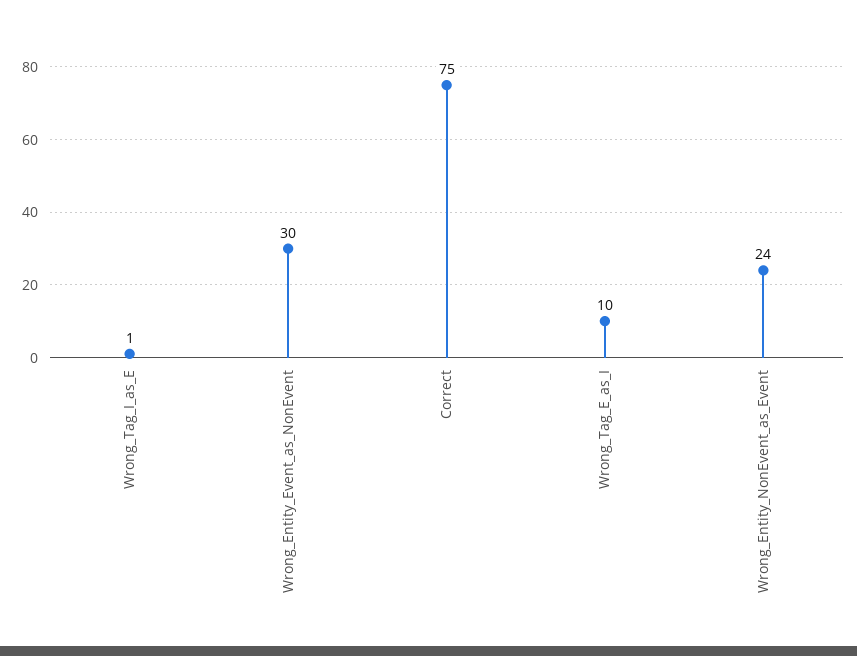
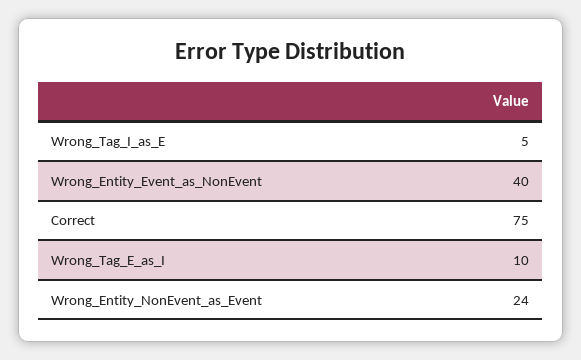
Wrong_Tag_I_as_E: 1 -> 5
Wrong_Entity_Event_as_NonEvent: 30 -> 40

